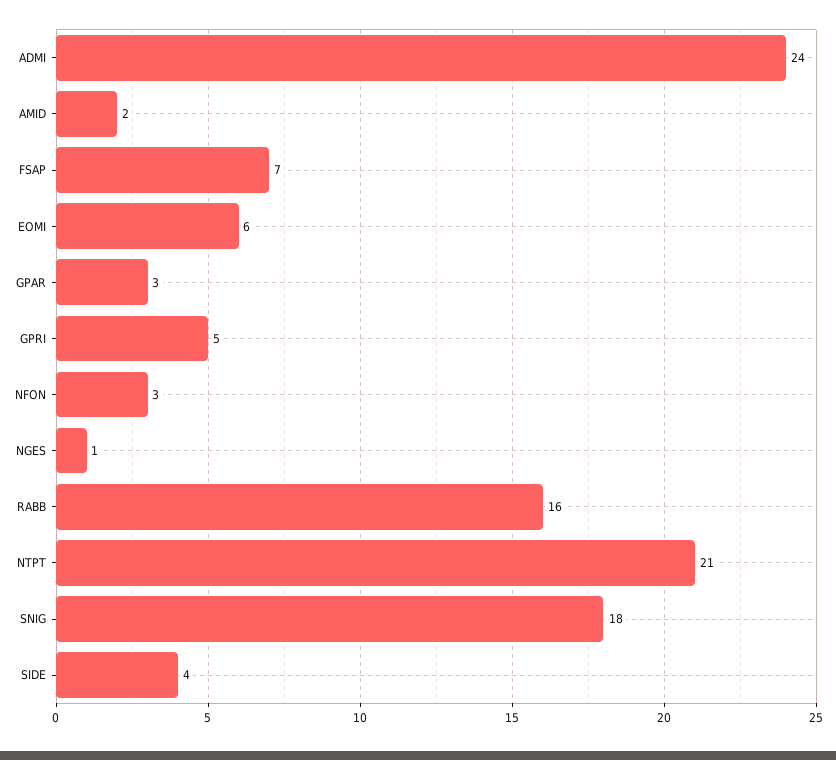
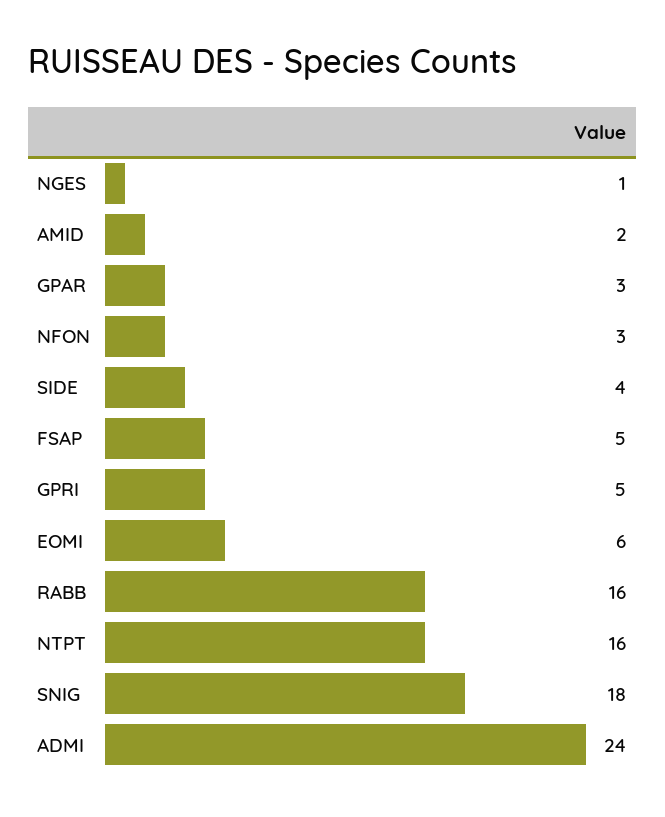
FSAP: 7 -> 5
NTPT: 21 -> 16

